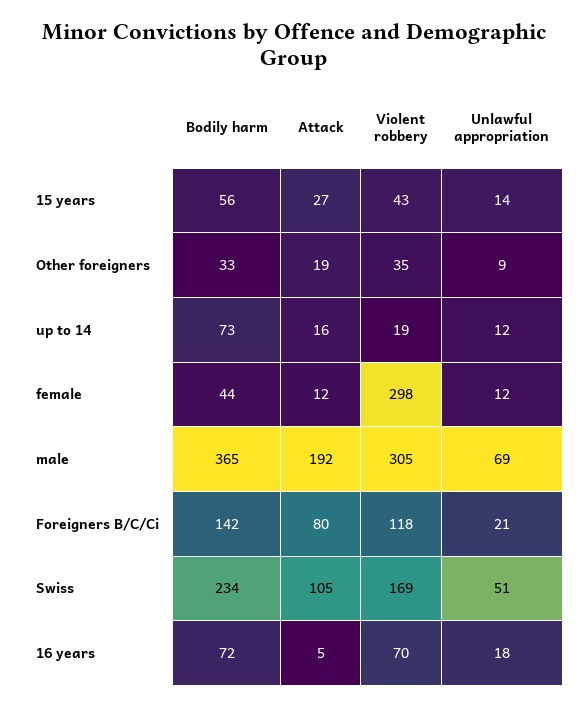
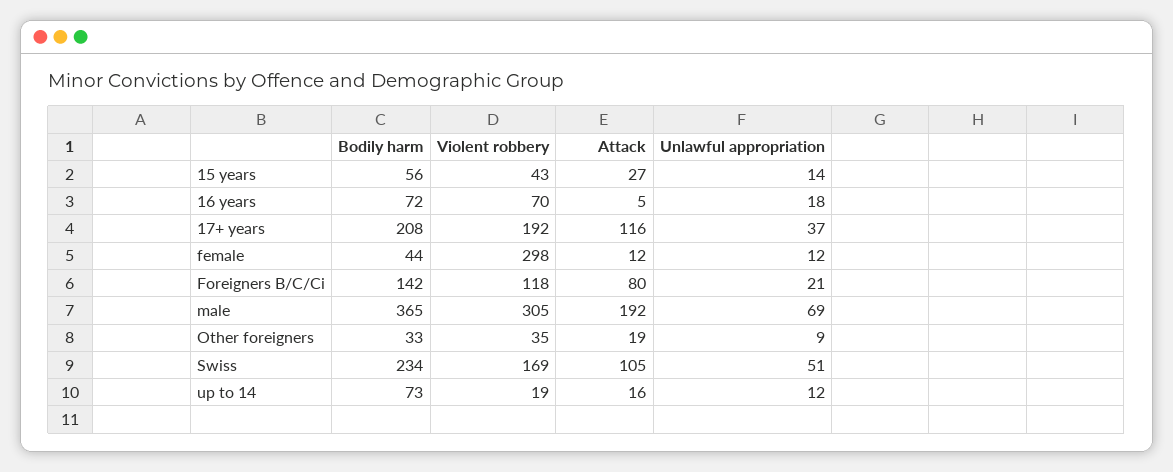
Bodily harm, 17+ years: none -> 208
Violent robbery, 17+ years: none -> 192
Attack, 17+ years: none -> 116
Unlawful appropriation, 17+ years: none -> 37

